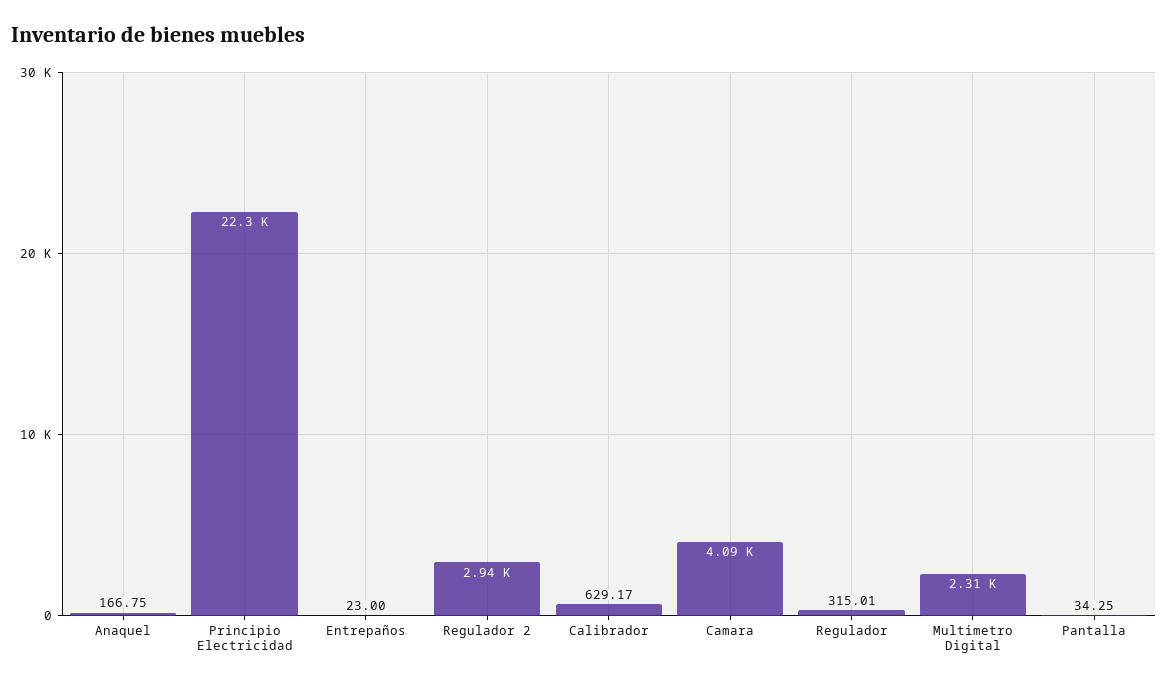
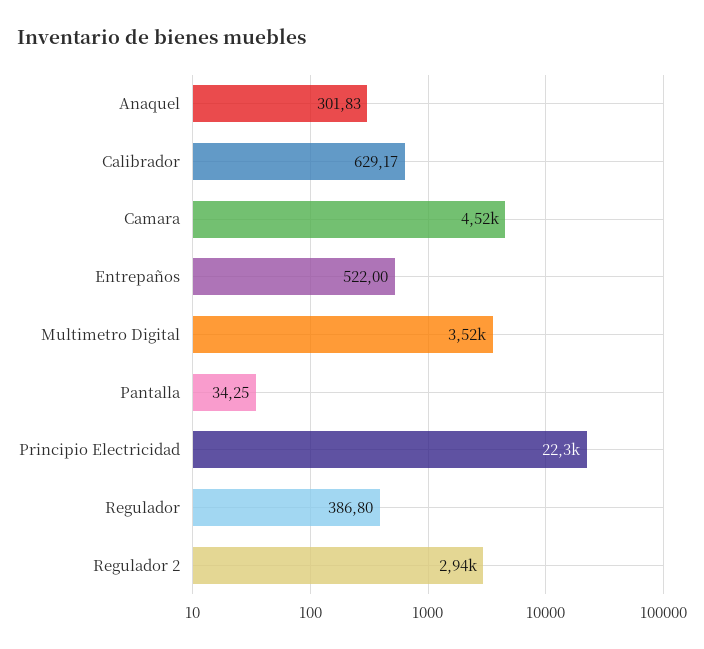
Anaquel: 166.75 -> 301.83
Entrepaños: 23 -> 522
Camara: 4090 -> 4520
Regulador: 315.01 -> 386.8
Multimetro Digital: 2310 -> 3520

